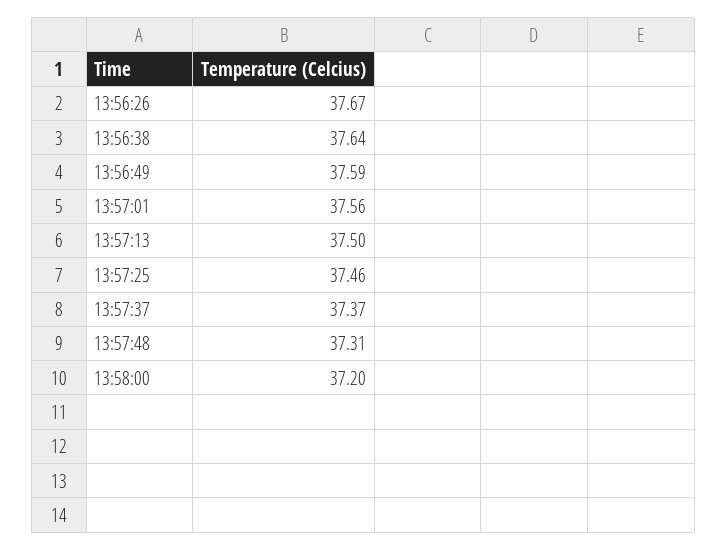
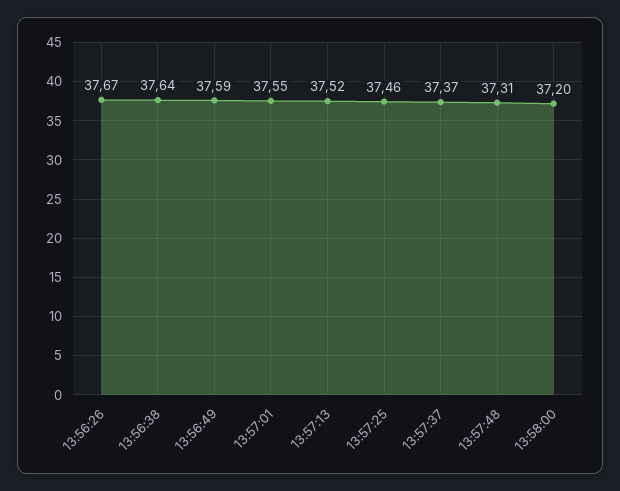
13:57:01: 37.56 -> 37.55
13:57:13: 37.5 -> 37.52

